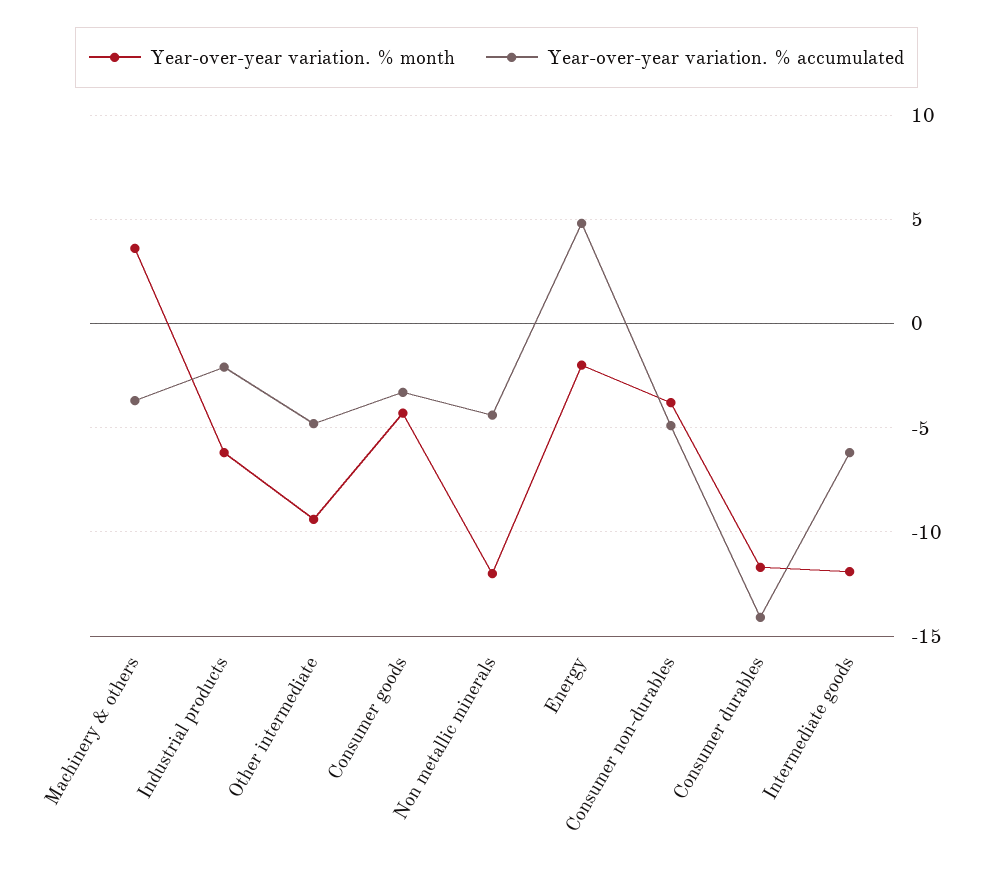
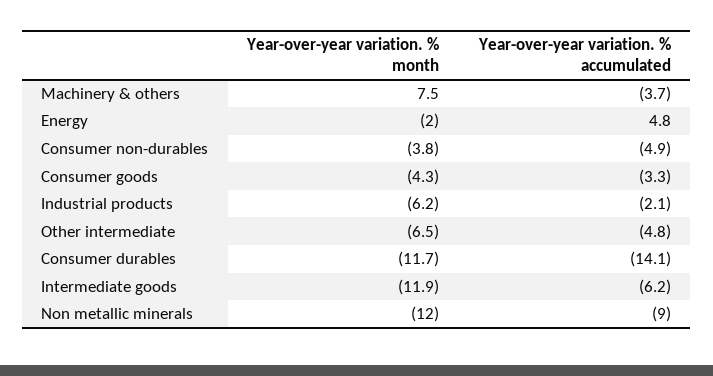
Year-over-year variation. % month, Machinery & others: 3.5 -> 7.5
Year-over-year variation. % month, Other intermediate: -9.5 -> -6.5
Year-over-year variation. % accumulated, Non metallic minerals: -4.5 -> -9

